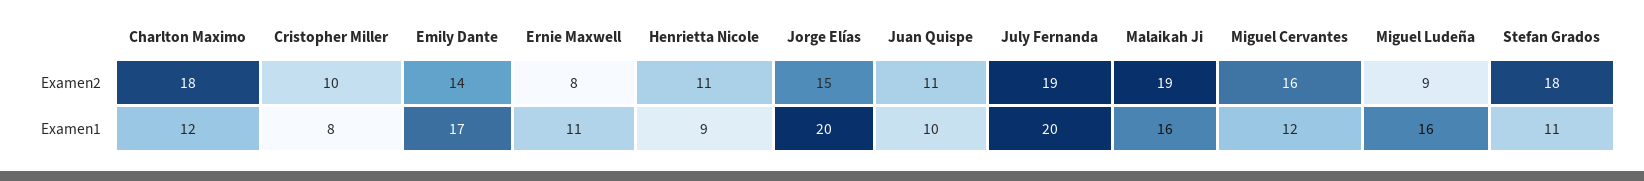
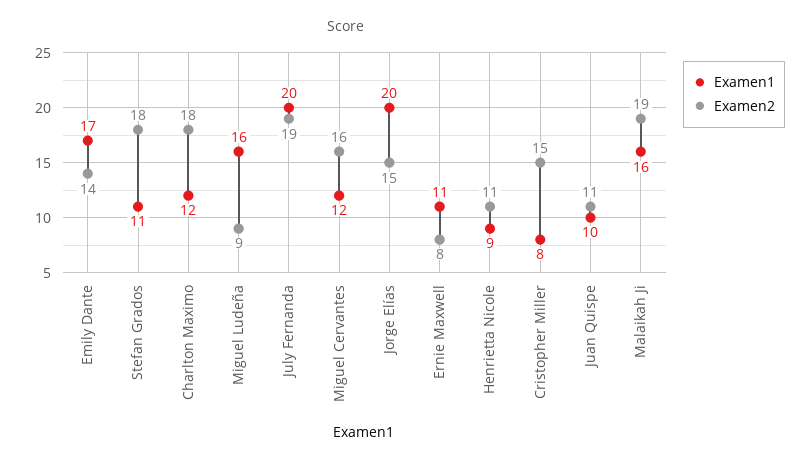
Examen2, Cristopher Miller: 10 -> 15

